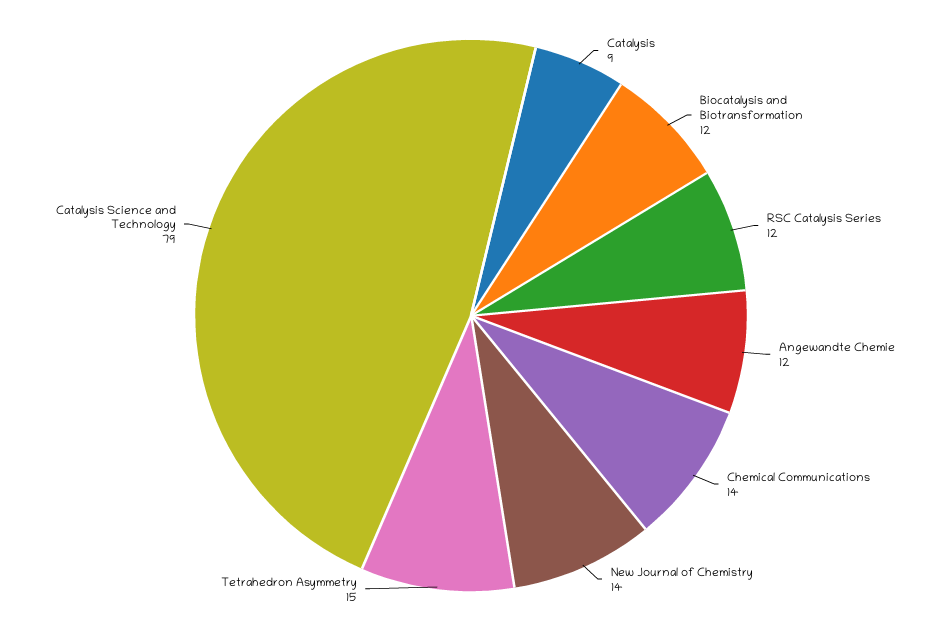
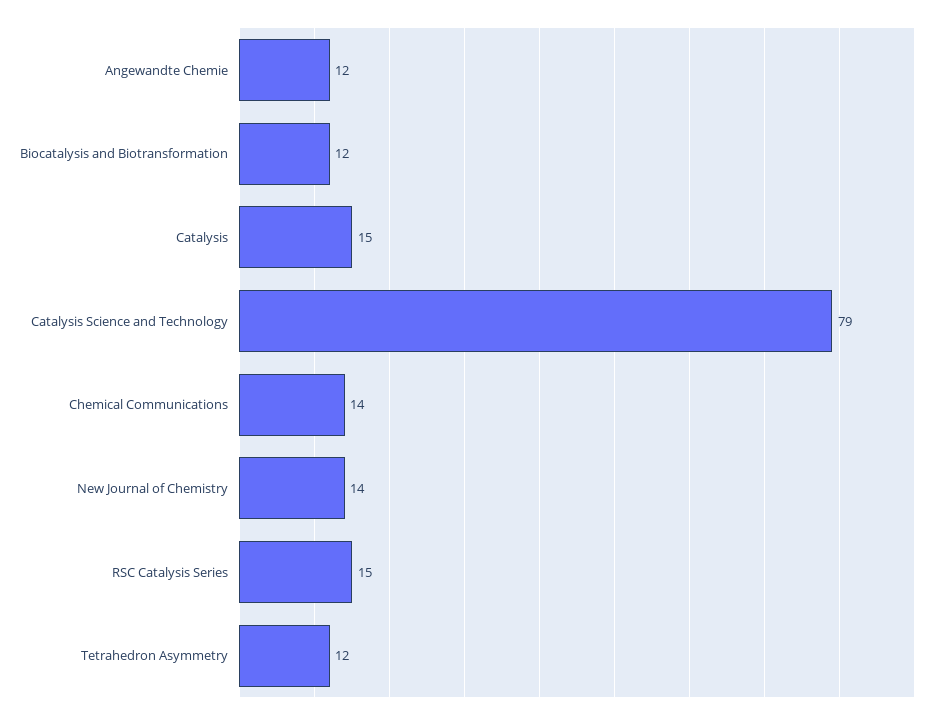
Catalysis: 9 -> 15
RSC Catalysis Series: 12 -> 15
Tetrahedron Asymmetry: 15 -> 12

